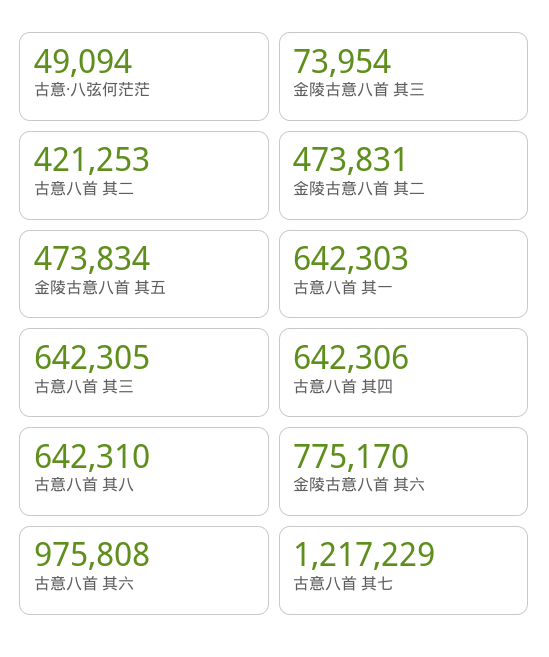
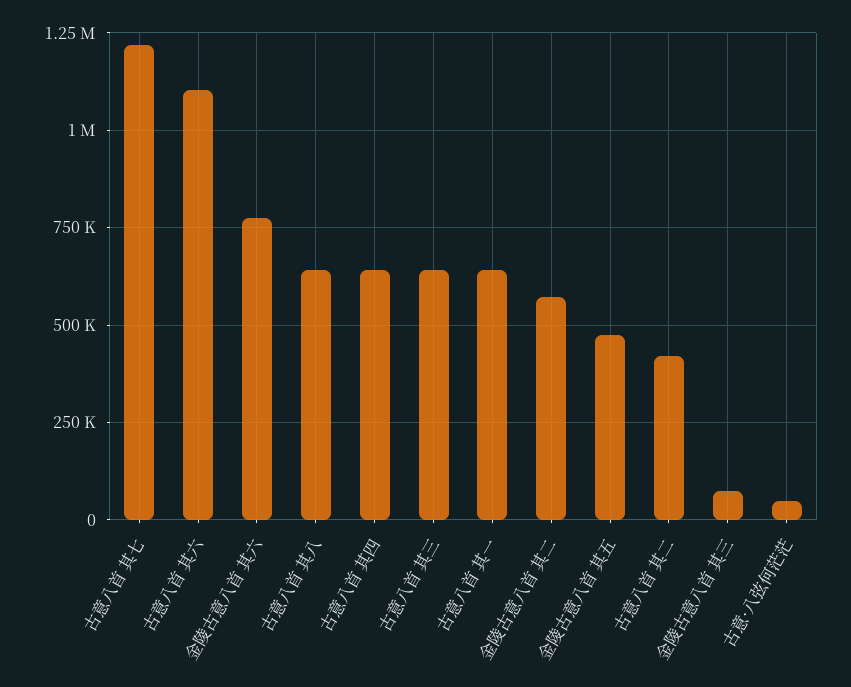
金陵古意八首 其二: 473831 -> 575000
古意八首 其六: 975808 -> 1100000

